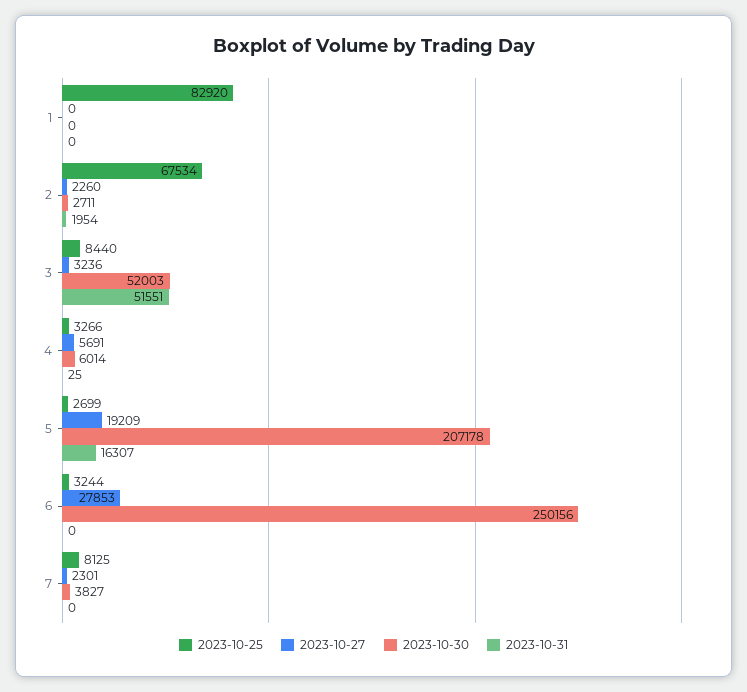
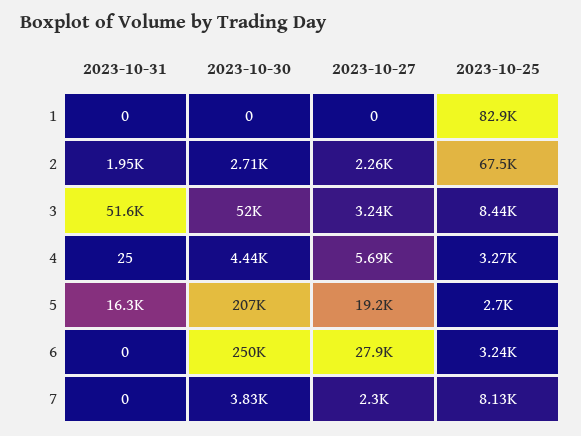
2023-10-30, 4: 6014 -> 4440

